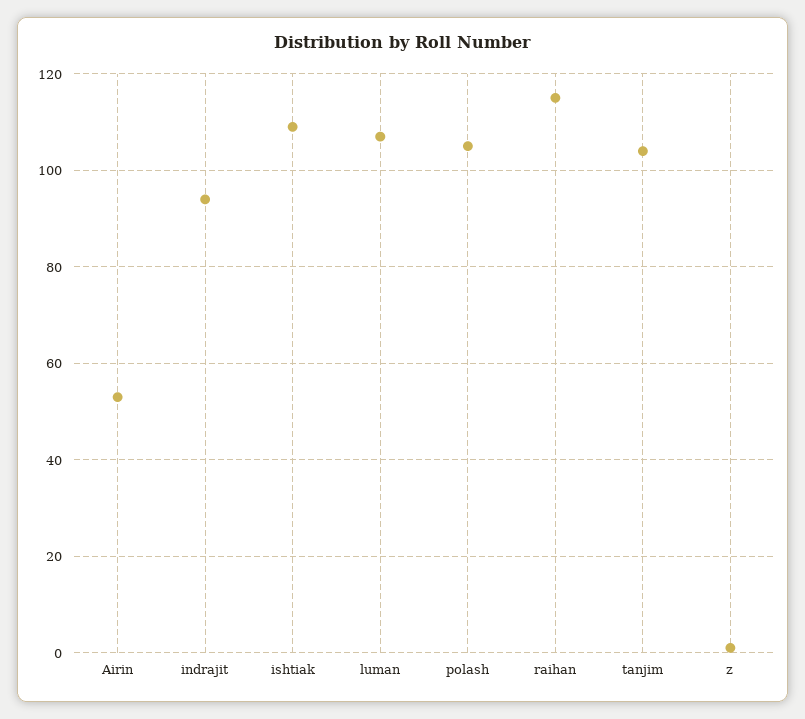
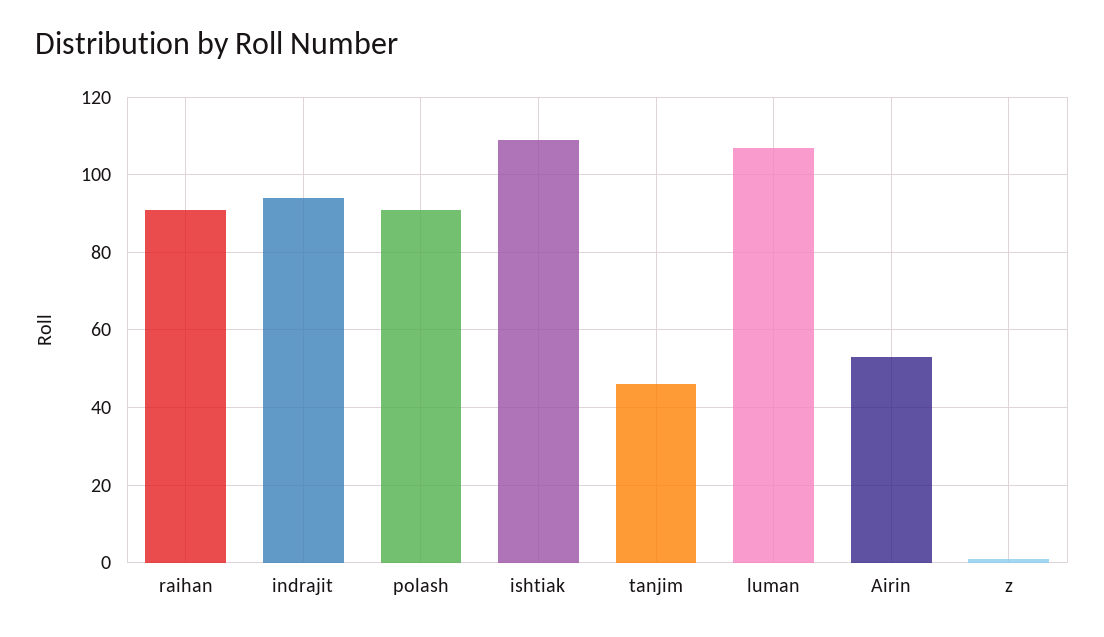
polash: 105 -> 90
raihan: 115 -> 90
tanjim: 105 -> 45

